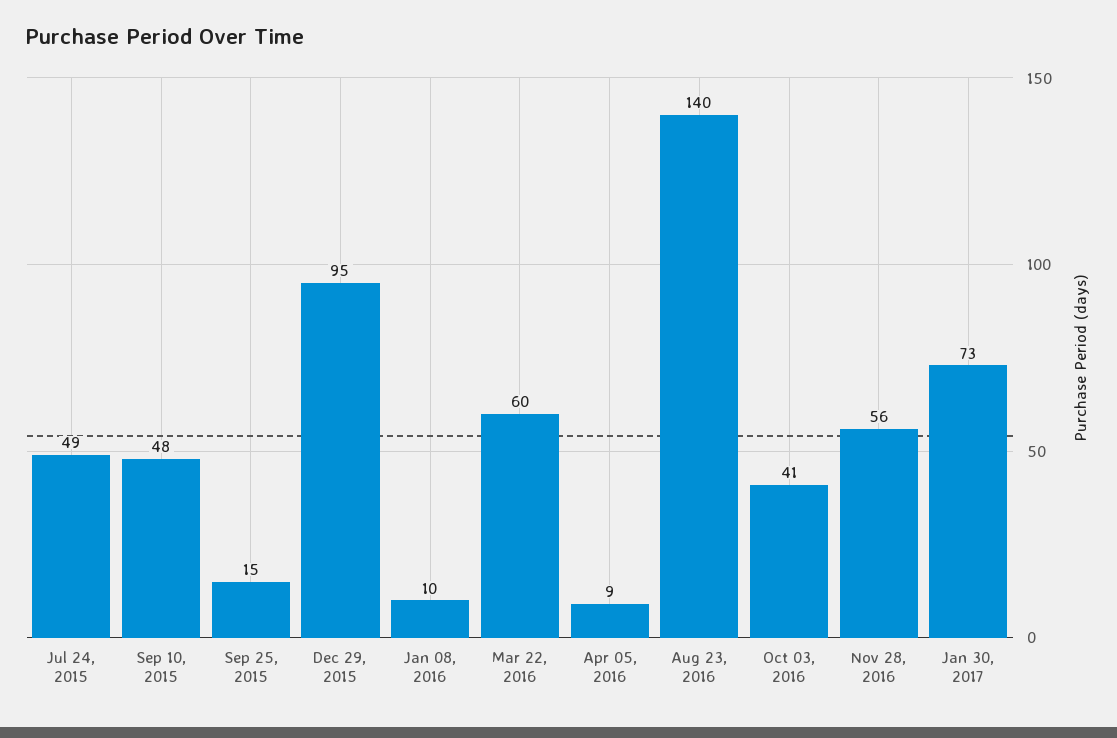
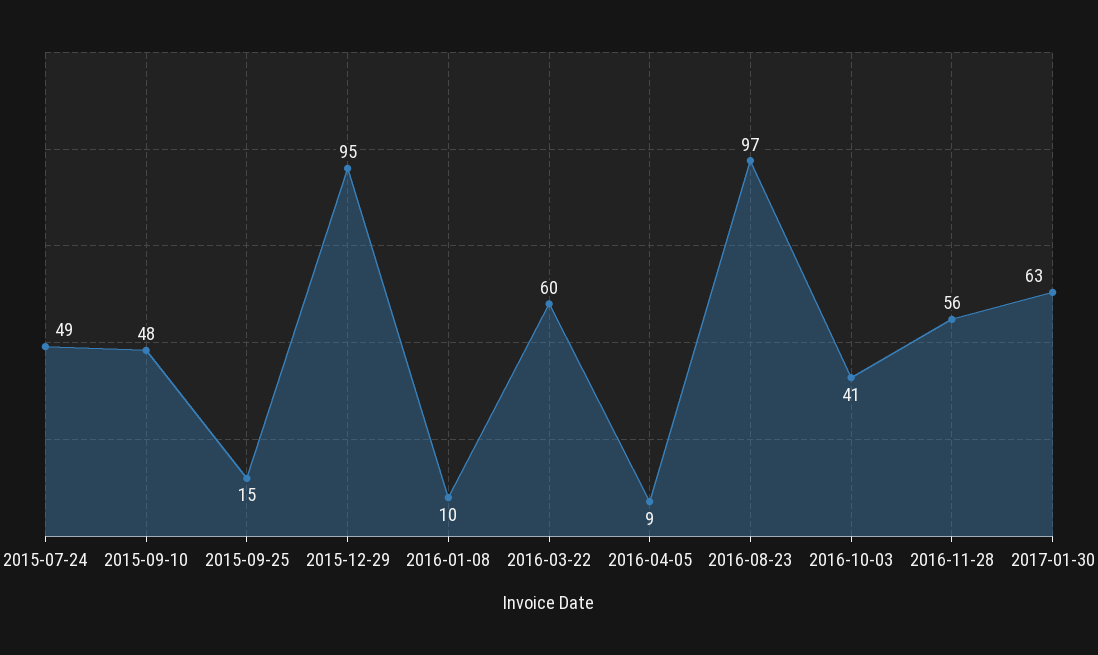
Aug 23, 2016: 140 -> 97
Jan 30, 2017: 73 -> 63

